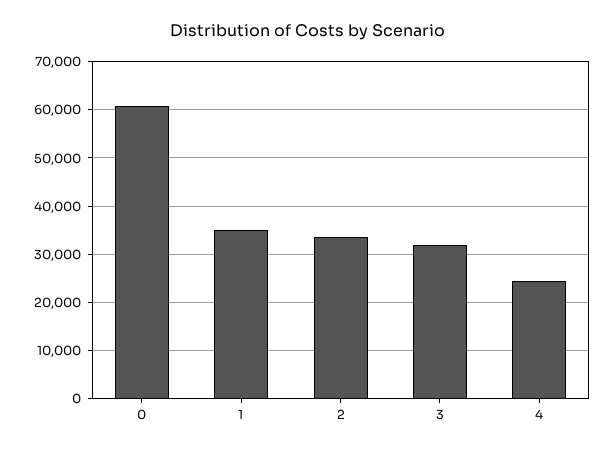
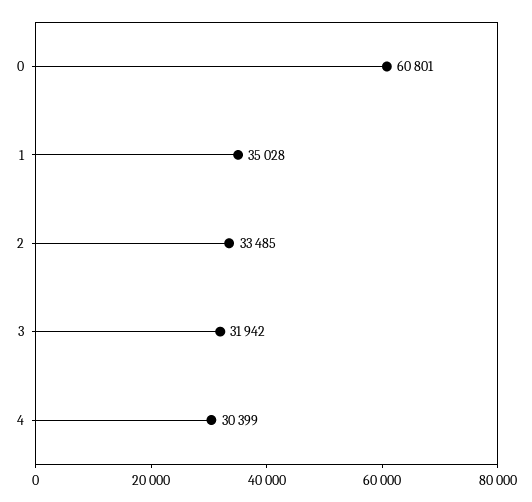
4: 24000 -> 30399

